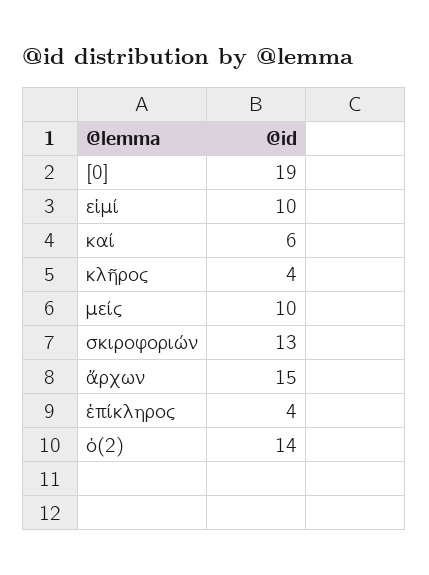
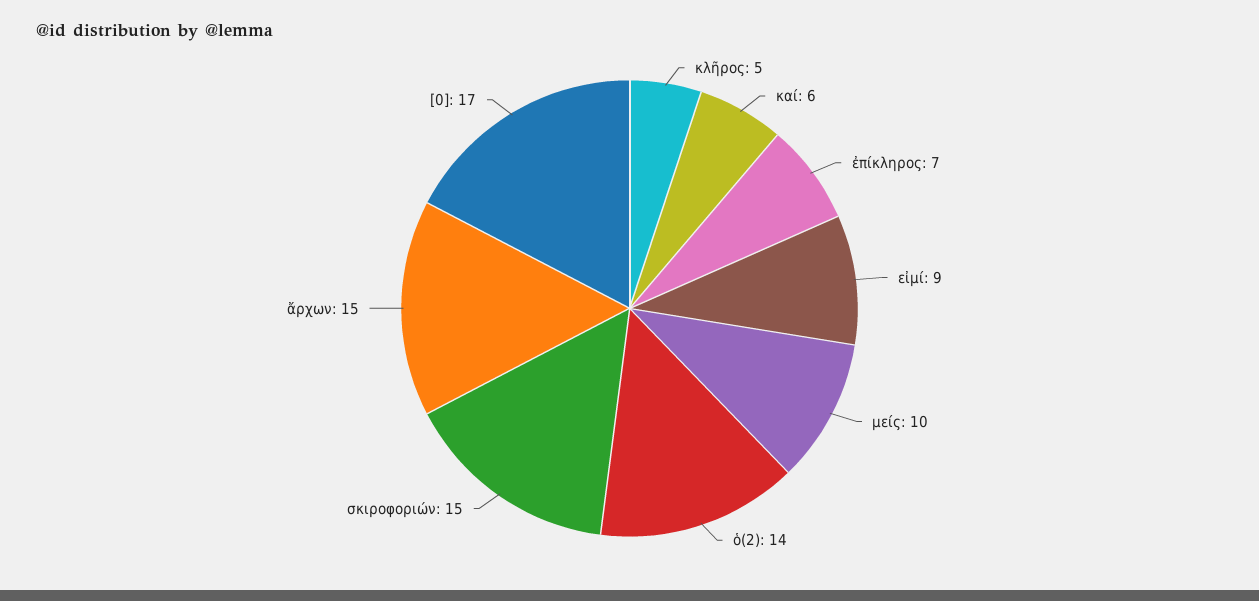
[0]: 19 -> 17
εἰμί: 10 -> 9
κλῆρος: 4 -> 5
σκιροφοριών: 13 -> 15
ἐπίκληρος: 4 -> 7

